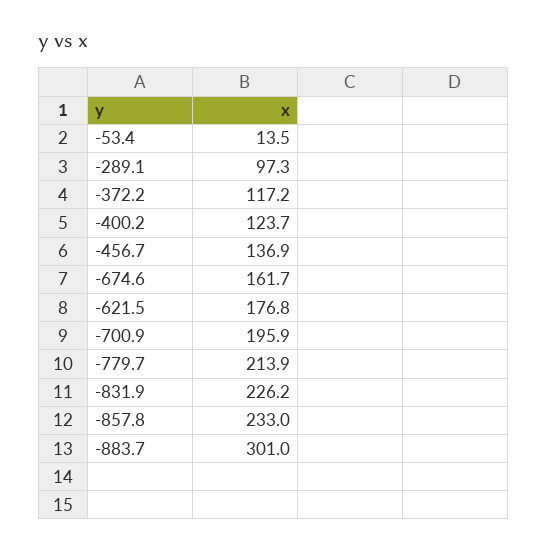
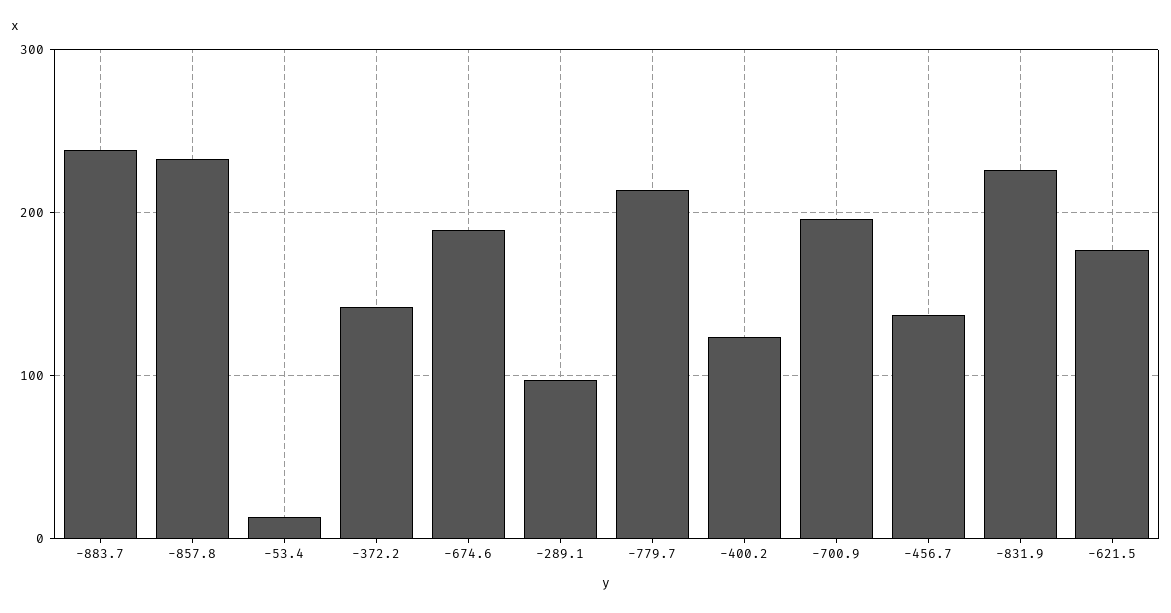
-372.2: 117.2 -> 140
-674.6: 161.7 -> 190
-883.7: 301 -> 240

